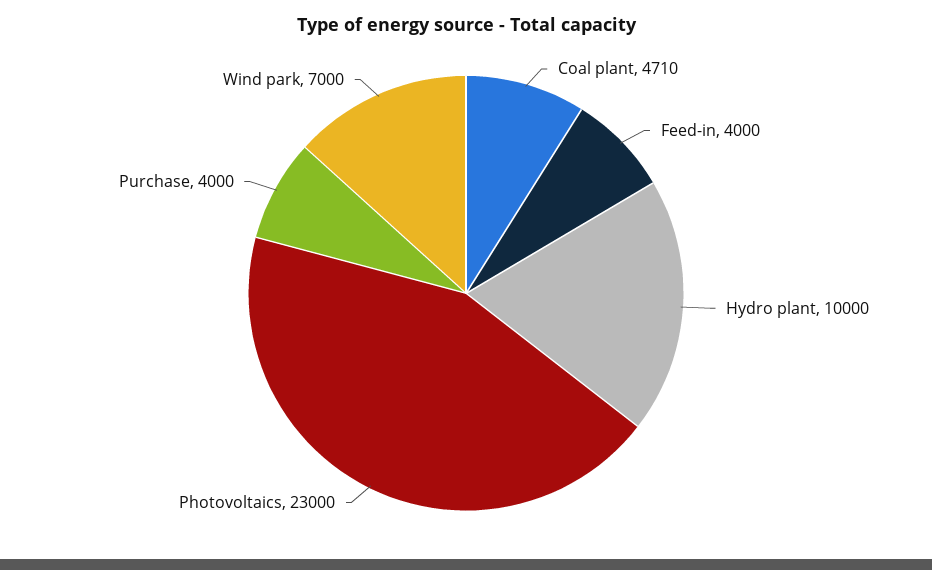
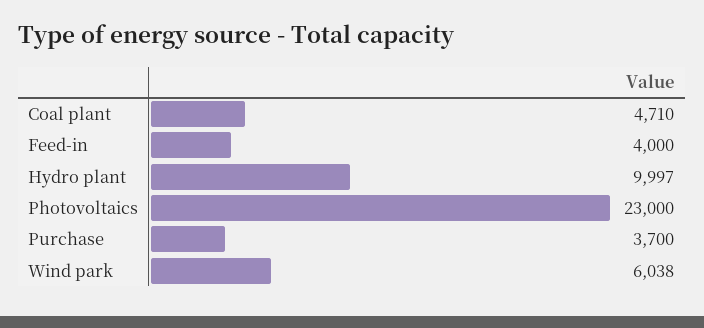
Hydro plant: 10000 -> 9997
Purchase: 4000 -> 3700
Wind park: 7000 -> 6038

